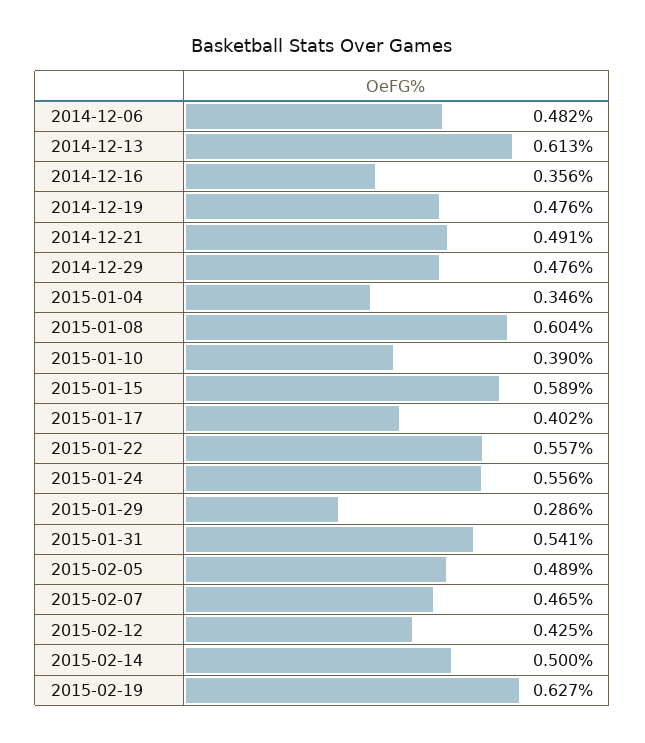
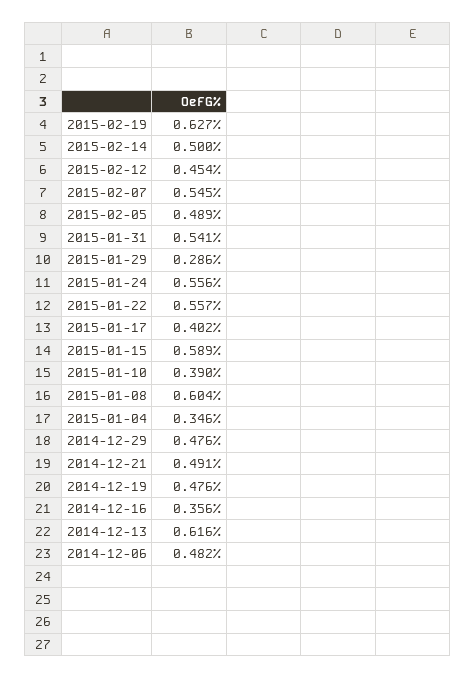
2014-12-13: 0.613 -> 0.616
2015-02-07: 0.465 -> 0.545
2015-02-12: 0.425 -> 0.454

